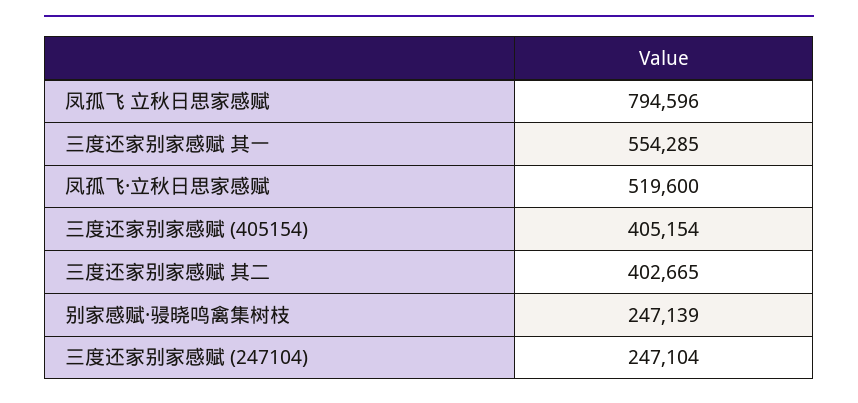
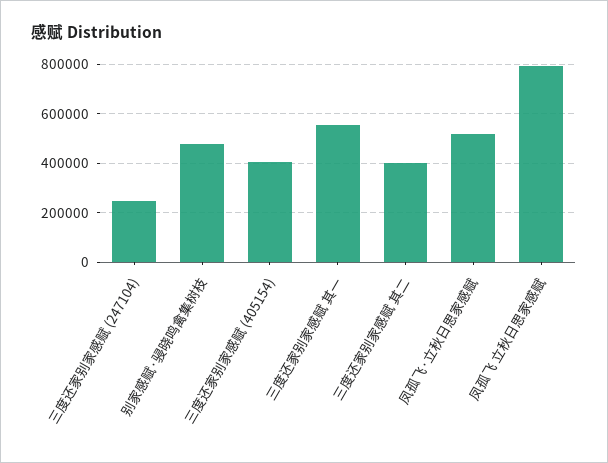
别家感赋·骎晓鸣禽集树枝: 247139 -> 475000

